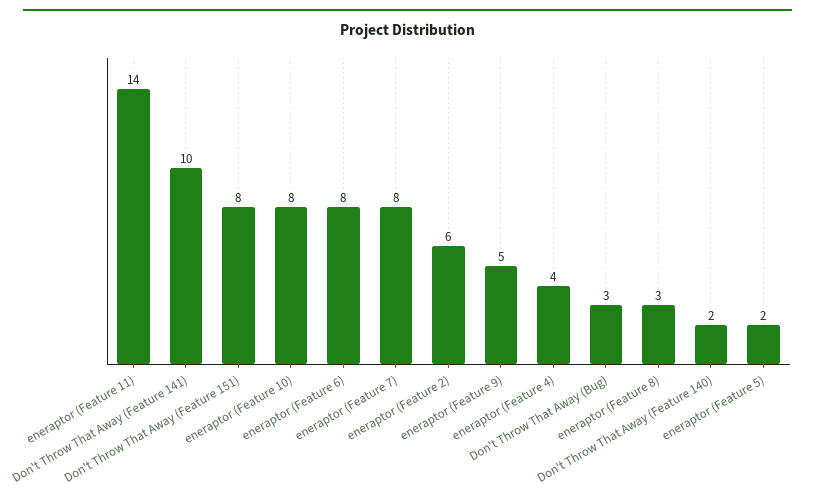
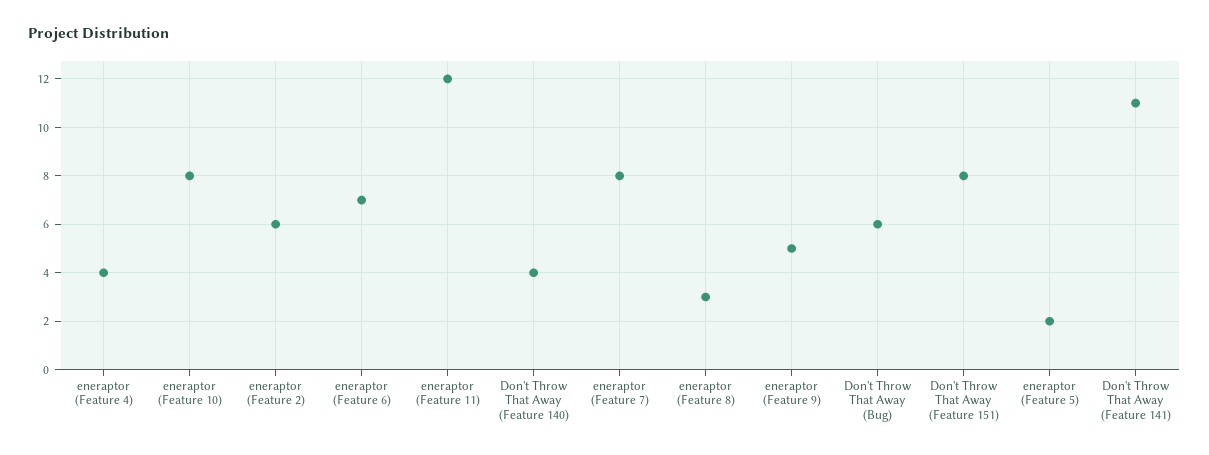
eneraptor (Feature 11): 14 -> 12
Don't Throw That Away (Feature 141): 10 -> 11
eneraptor (Feature 6): 8 -> 7
Don't Throw That Away (Bug): 3 -> 6
Don't Throw That Away (Feature 140): 2 -> 4

